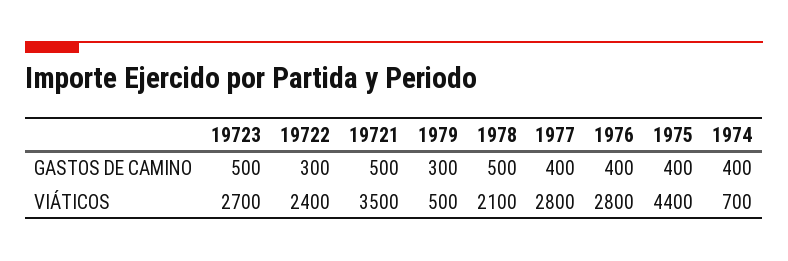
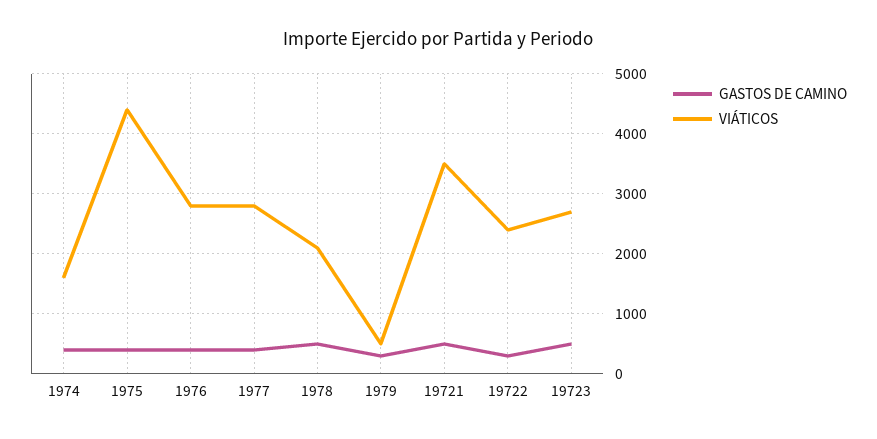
VIÁTICOS, 1974: 700 -> 1600

